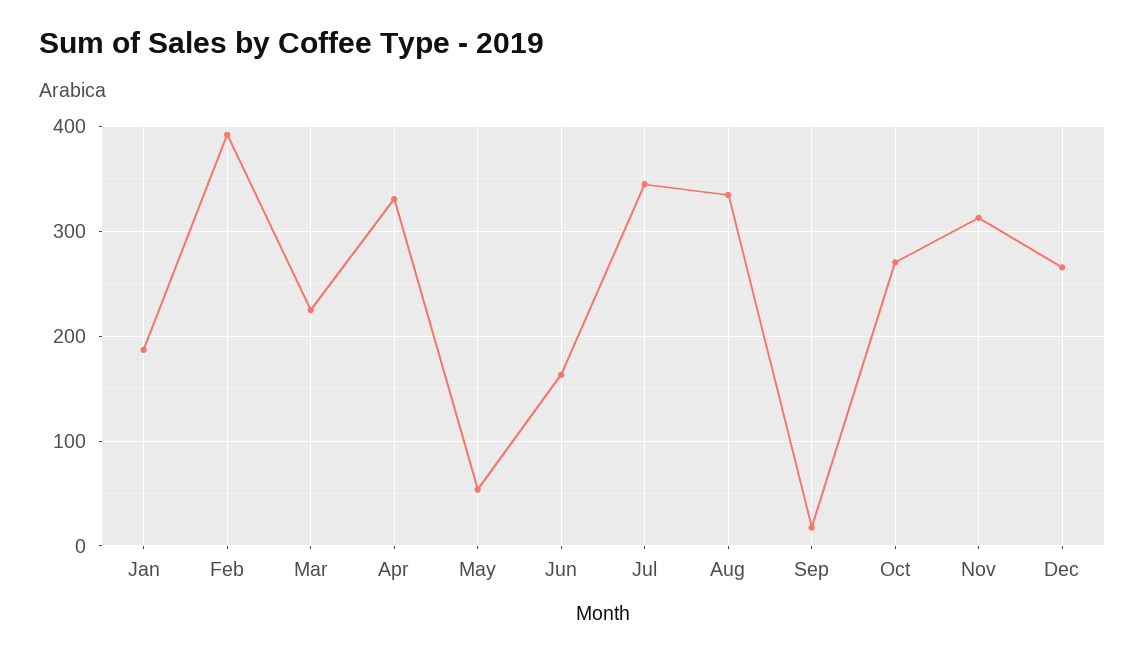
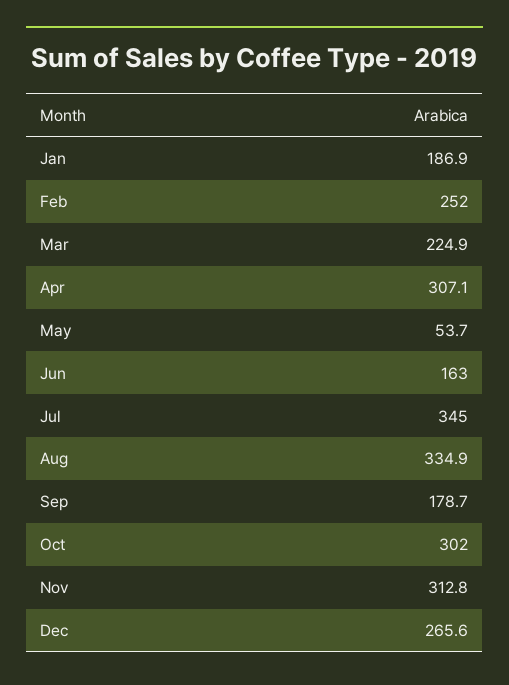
Feb: 390 -> 252
Apr: 330 -> 307.1
Sep: 20 -> 178.7
Oct: 270 -> 302

